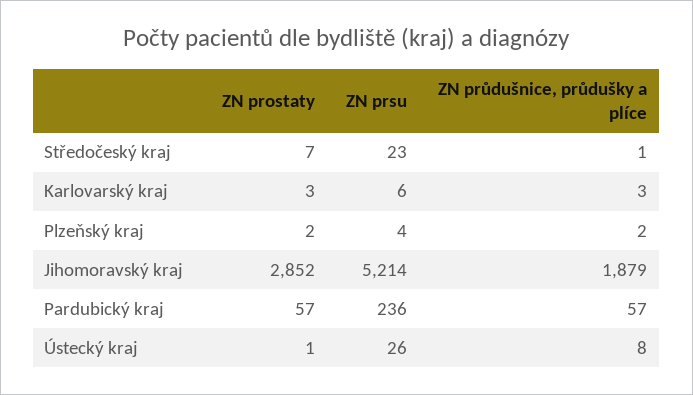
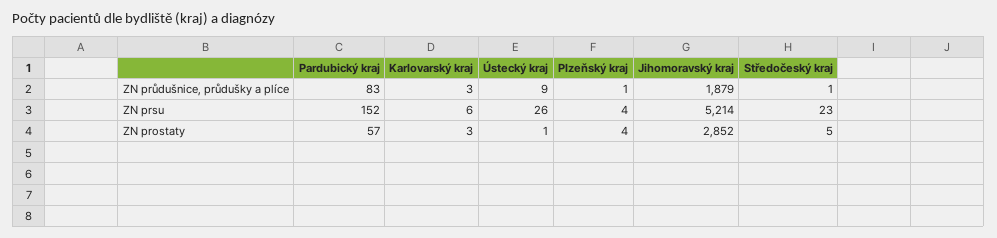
ZN prostaty, Středočeský kraj: 7 -> 5
ZN prostaty, Plzeňský kraj: 2 -> 4
ZN průdušnice, průdušky a plíce, Plzeňský kraj: 2 -> 1
ZN prsu, Pardubický kraj: 236 -> 152
ZN průdušnice, průdušky a plíce, Pardubický kraj: 57 -> 83
ZN průdušnice, průdušky a plíce, Ústecký kraj: 8 -> 9

